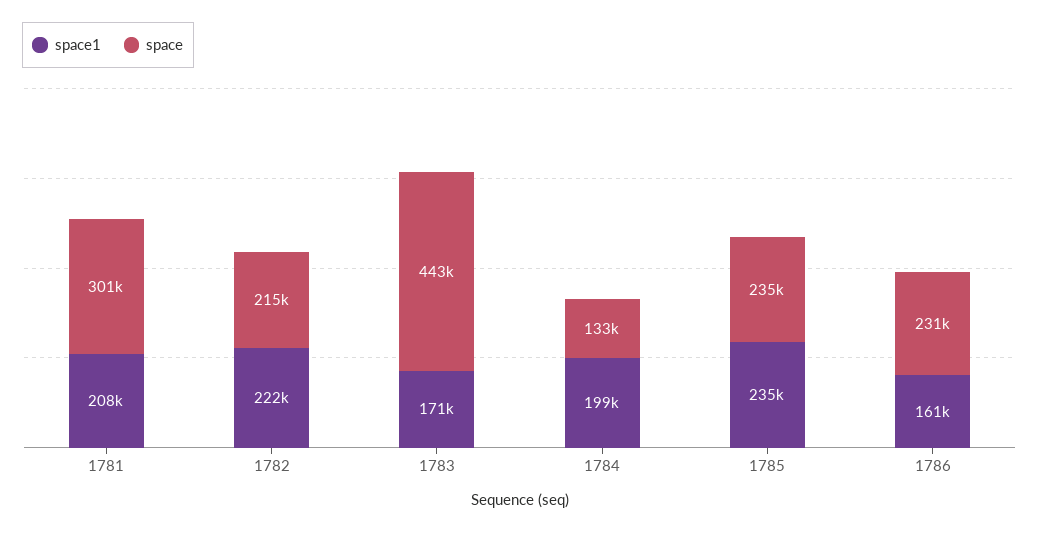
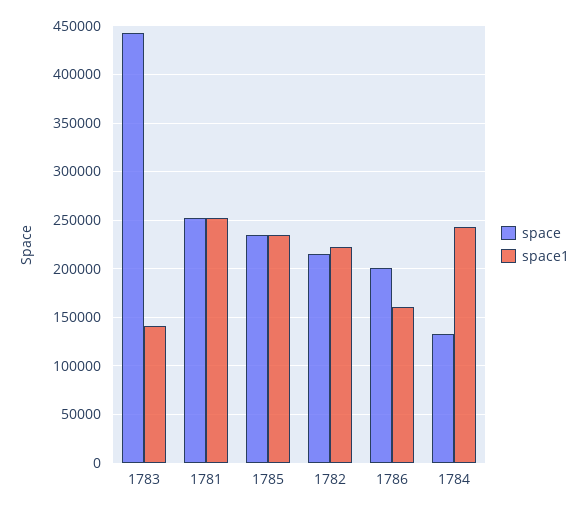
space1, 1781: 208000 -> 250000
space, 1781: 301000 -> 250000
space1, 1783: 171000 -> 140000
space1, 1784: 199000 -> 240000
space, 1786: 231000 -> 200000

